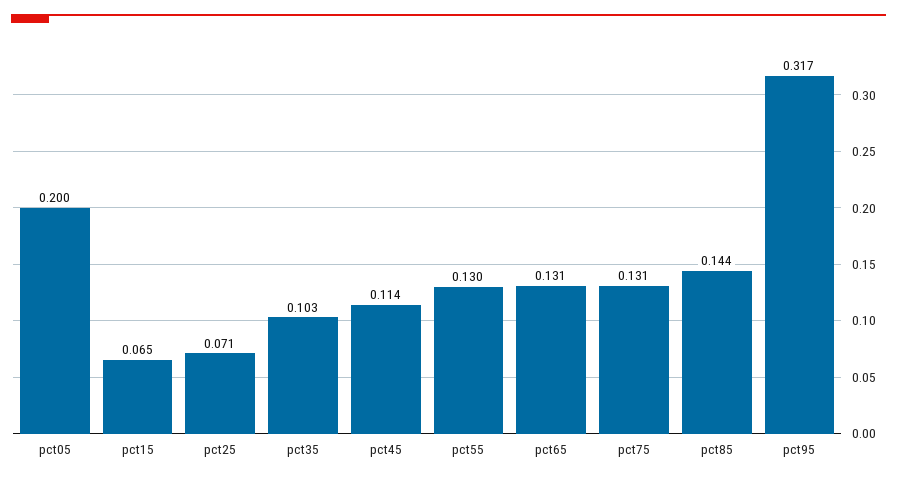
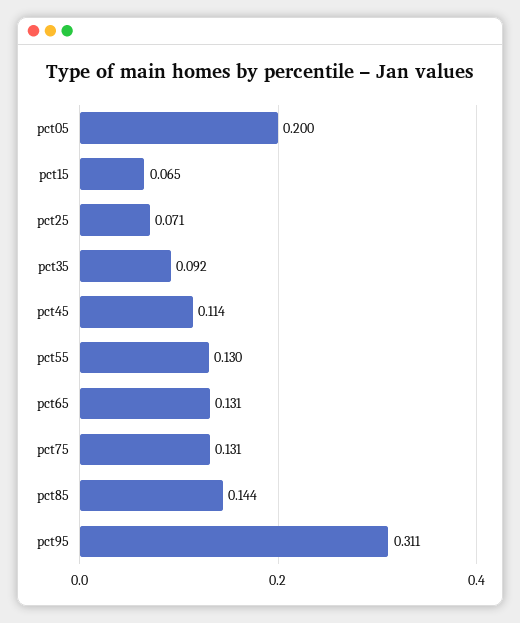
pct35: 0.103 -> 0.092
pct95: 0.317 -> 0.311

